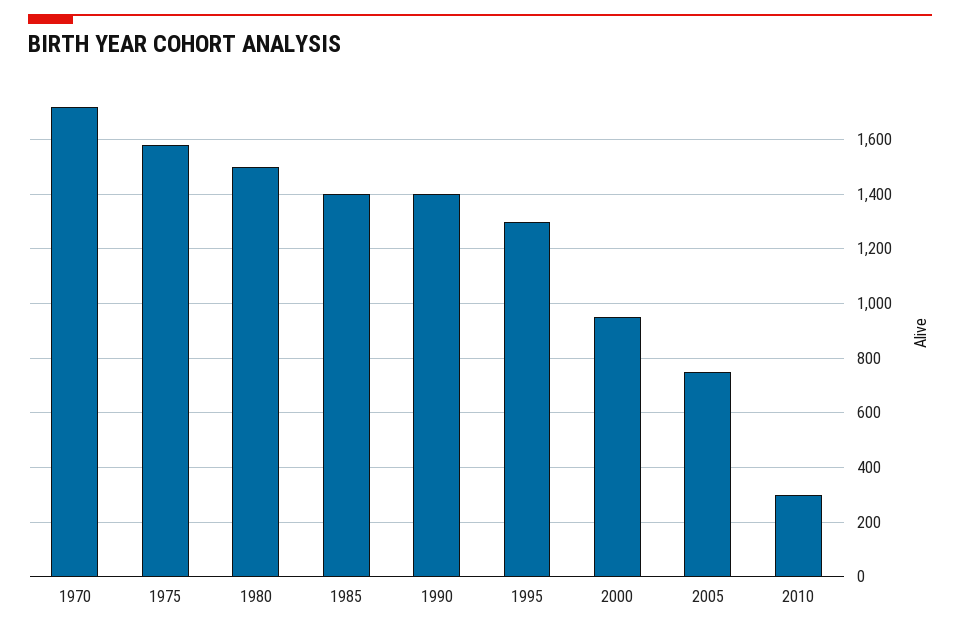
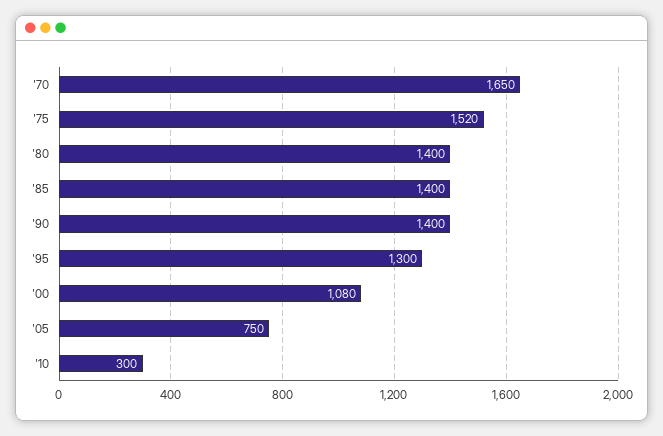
1970: 1725 -> 1650
1975: 1575 -> 1520
1980: 1500 -> 1400
2000: 950 -> 1080

